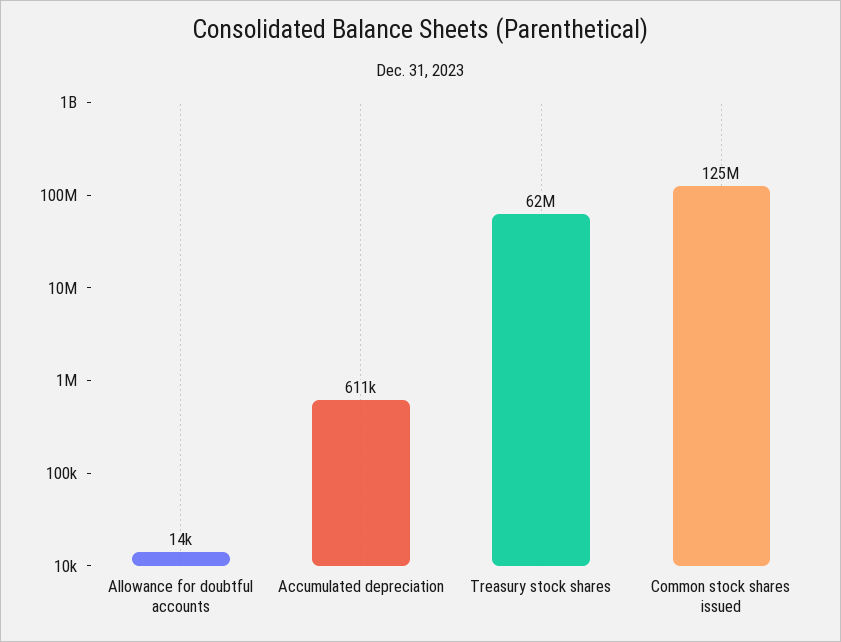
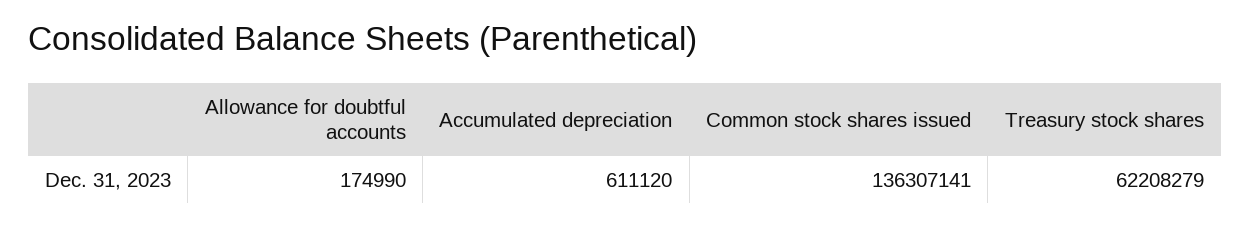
Allowance for doubtful accounts: 14000 -> 174990
Common stock shares issued: 125000000 -> 136307141

